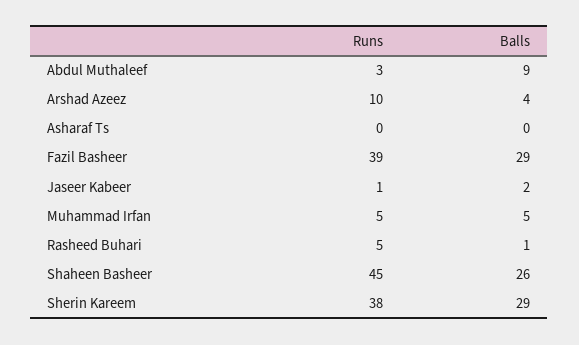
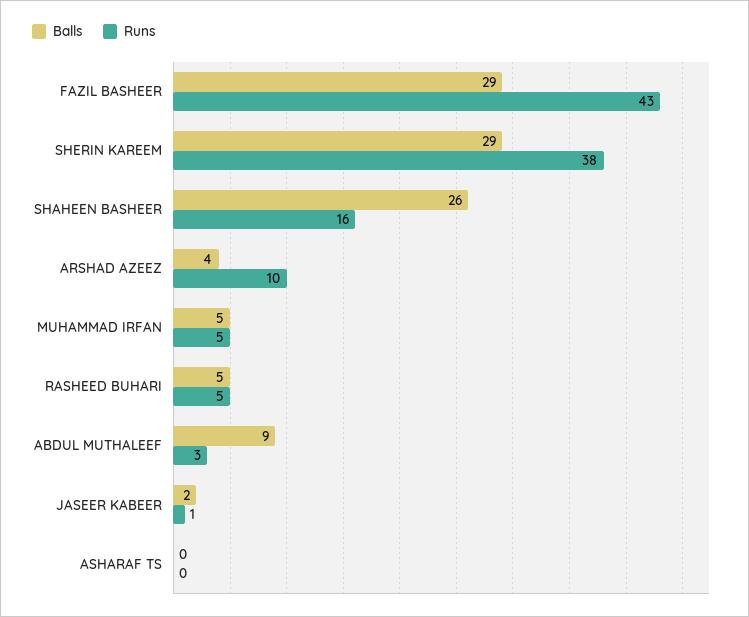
Runs, Fazil Basheer: 39 -> 43
Balls, Rasheed Buhari: 1 -> 5
Runs, Shaheen Basheer: 45 -> 16

